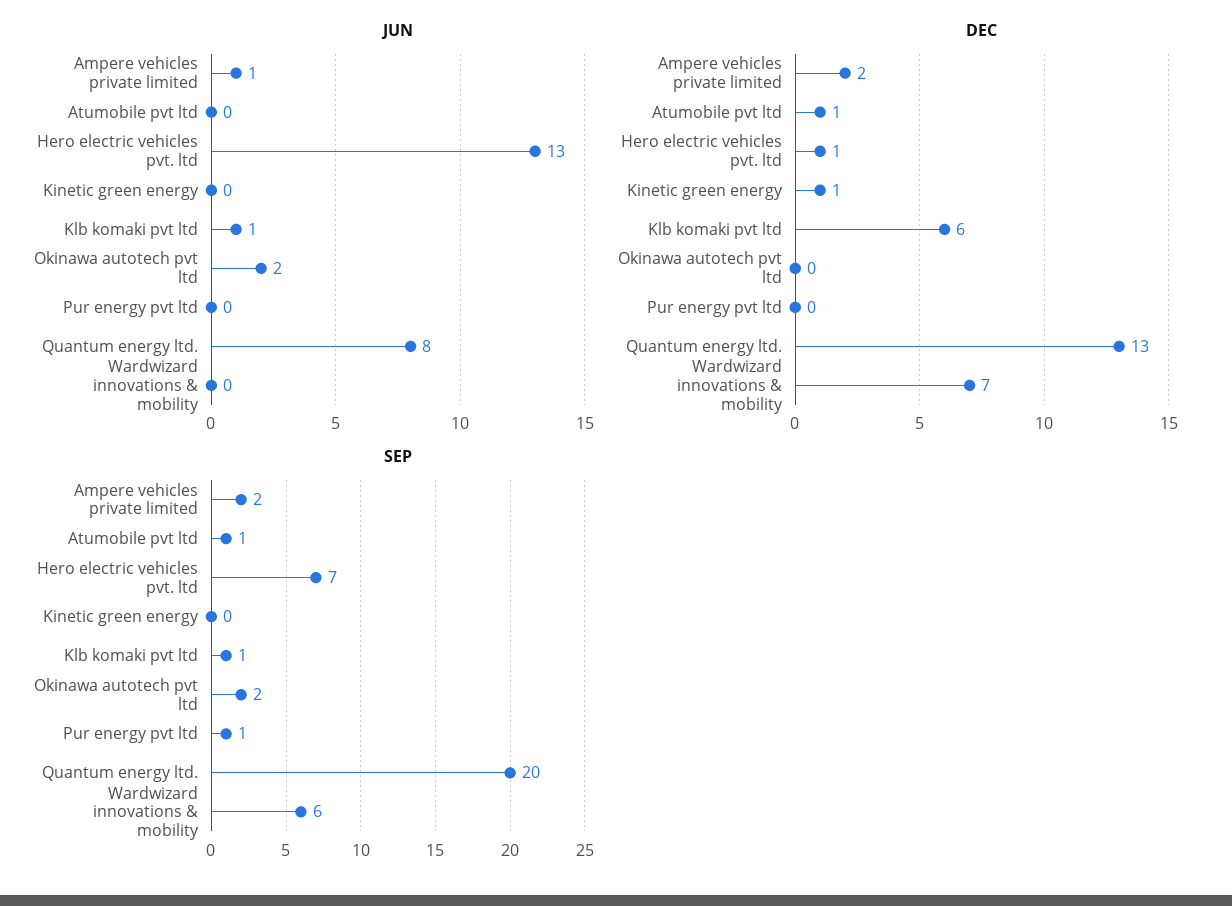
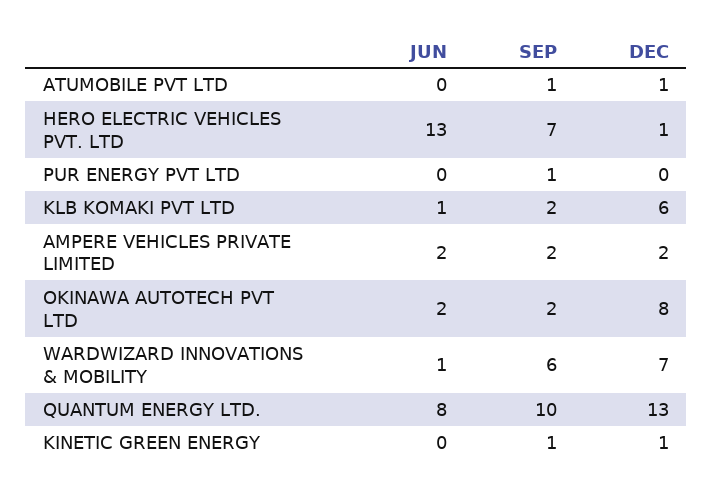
JUN, Ampere vehicles private limited: 1 -> 2
JUN, Wardwizard innovations & mobility: 0 -> 1
DEC, Okinawa autotech pvt ltd: 0 -> 8
SEP, Kinetic green energy: 0 -> 1
SEP, Klb komaki pvt ltd: 1 -> 2
SEP, Quantum energy ltd.: 20 -> 10

